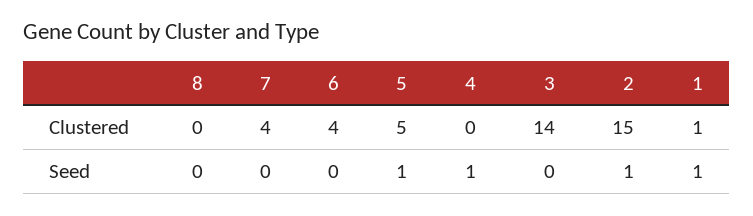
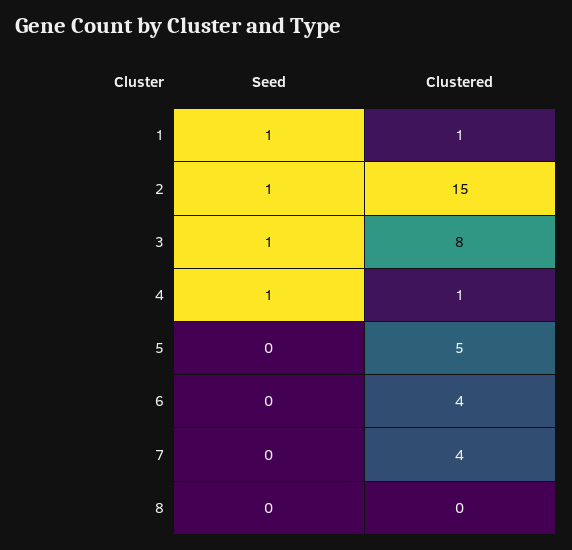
4, Clustered: 0 -> 1
3, Clustered: 14 -> 8
5, Seed: 1 -> 0
3, Seed: 0 -> 1

